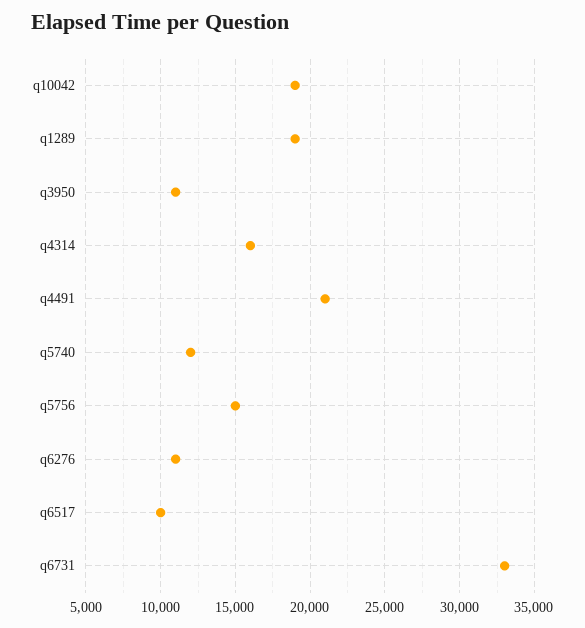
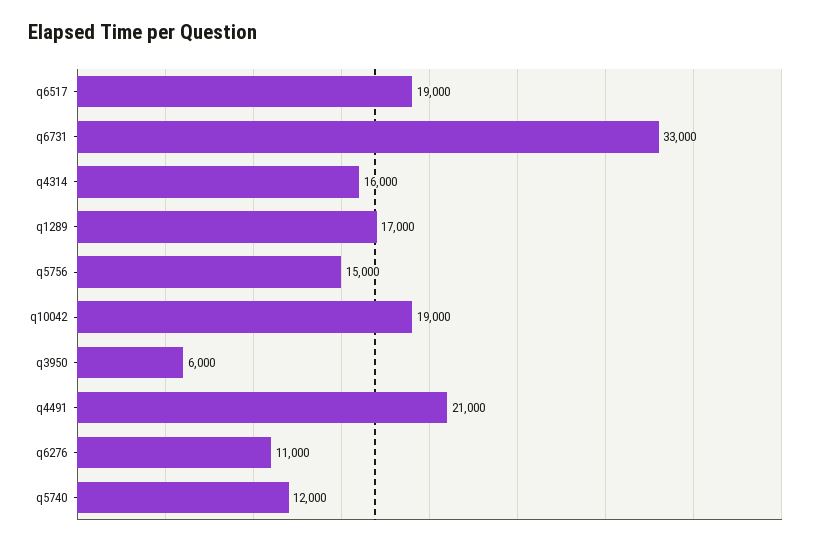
q1289: 19000 -> 17000
q3950: 11000 -> 6000
q6517: 10000 -> 19000

